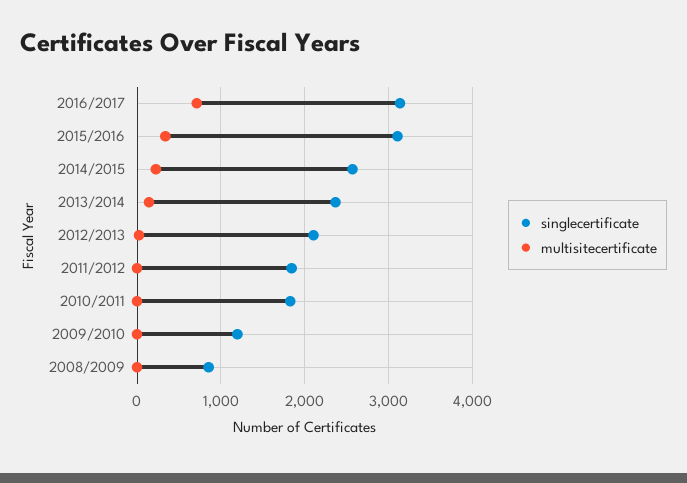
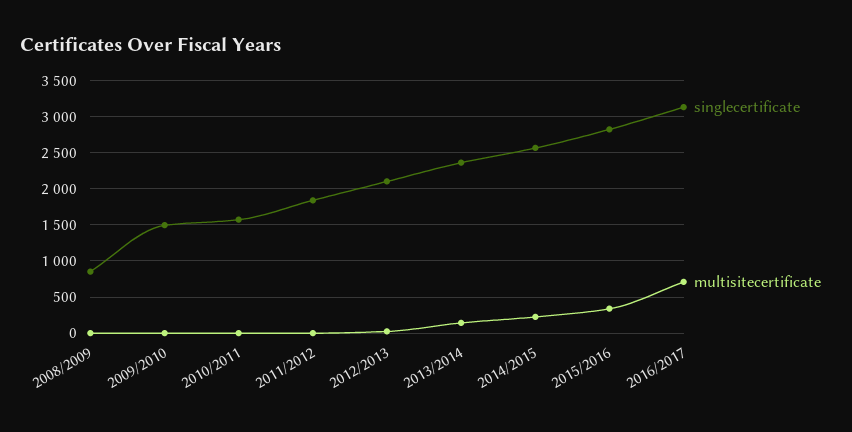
singlecertificate, 2015/2016: 3100 -> 2800
singlecertificate, 2010/2011: 1800 -> 1600
singlecertificate, 2009/2010: 1200 -> 1500

